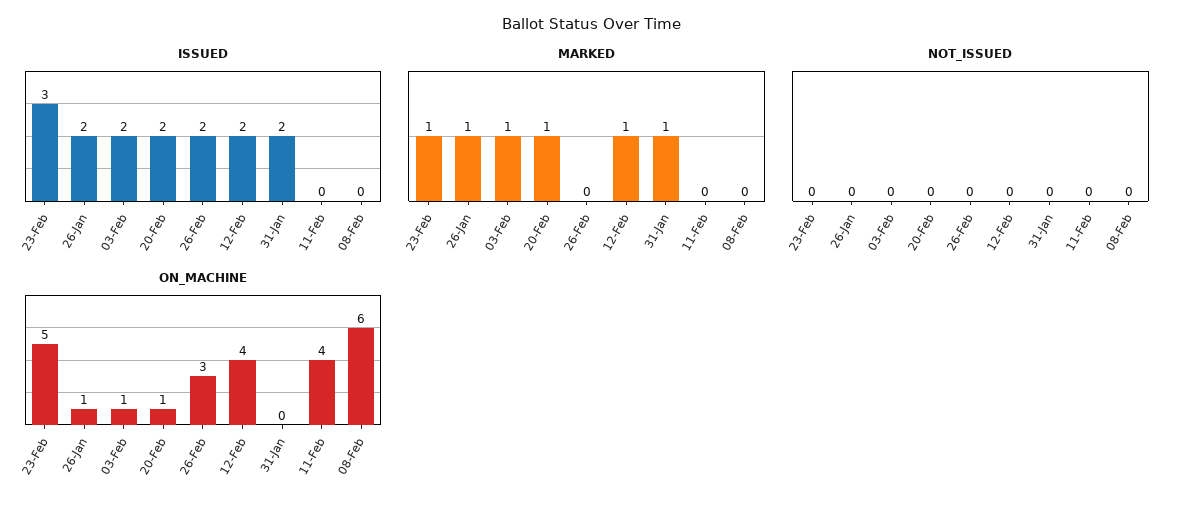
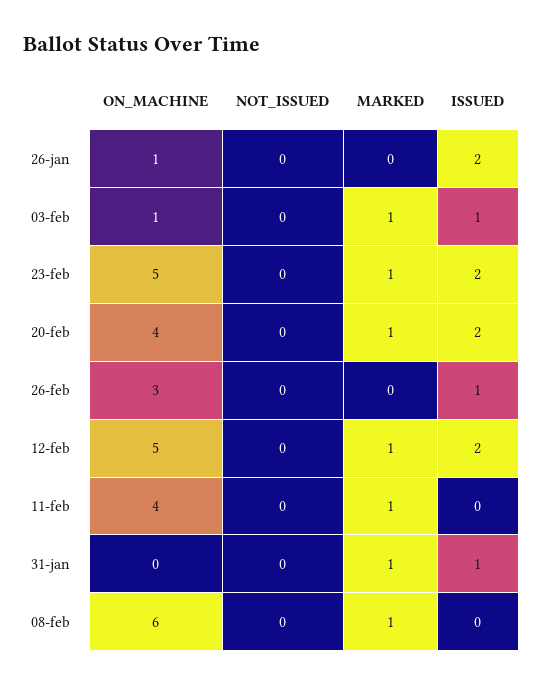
ISSUED, 23-Feb: 3 -> 2
ISSUED, 03-Feb: 2 -> 1
ISSUED, 26-Feb: 2 -> 1
ISSUED, 31-Jan: 2 -> 1
MARKED, 26-Jan: 1 -> 0
MARKED, 11-Feb: 0 -> 1
MARKED, 08-Feb: 0 -> 1
ON_MACHINE, 20-Feb: 1 -> 4
ON_MACHINE, 12-Feb: 4 -> 5

